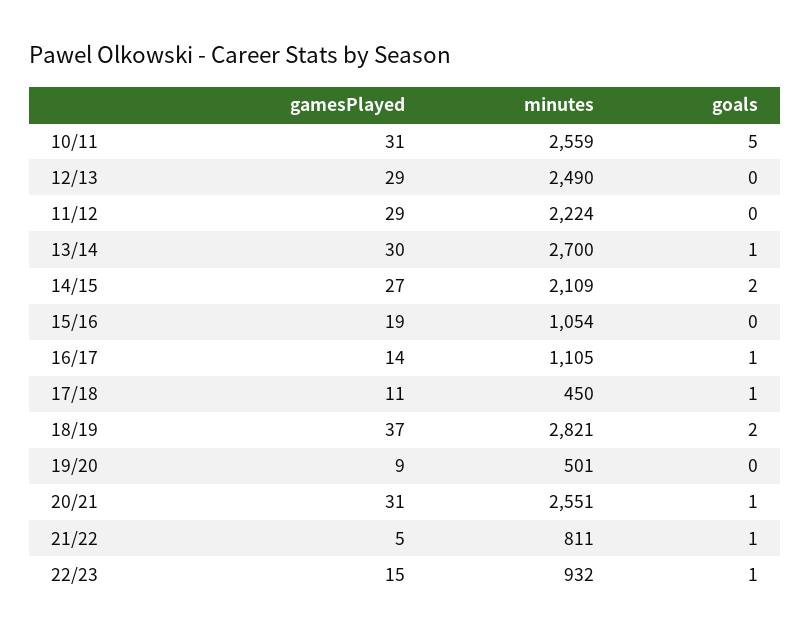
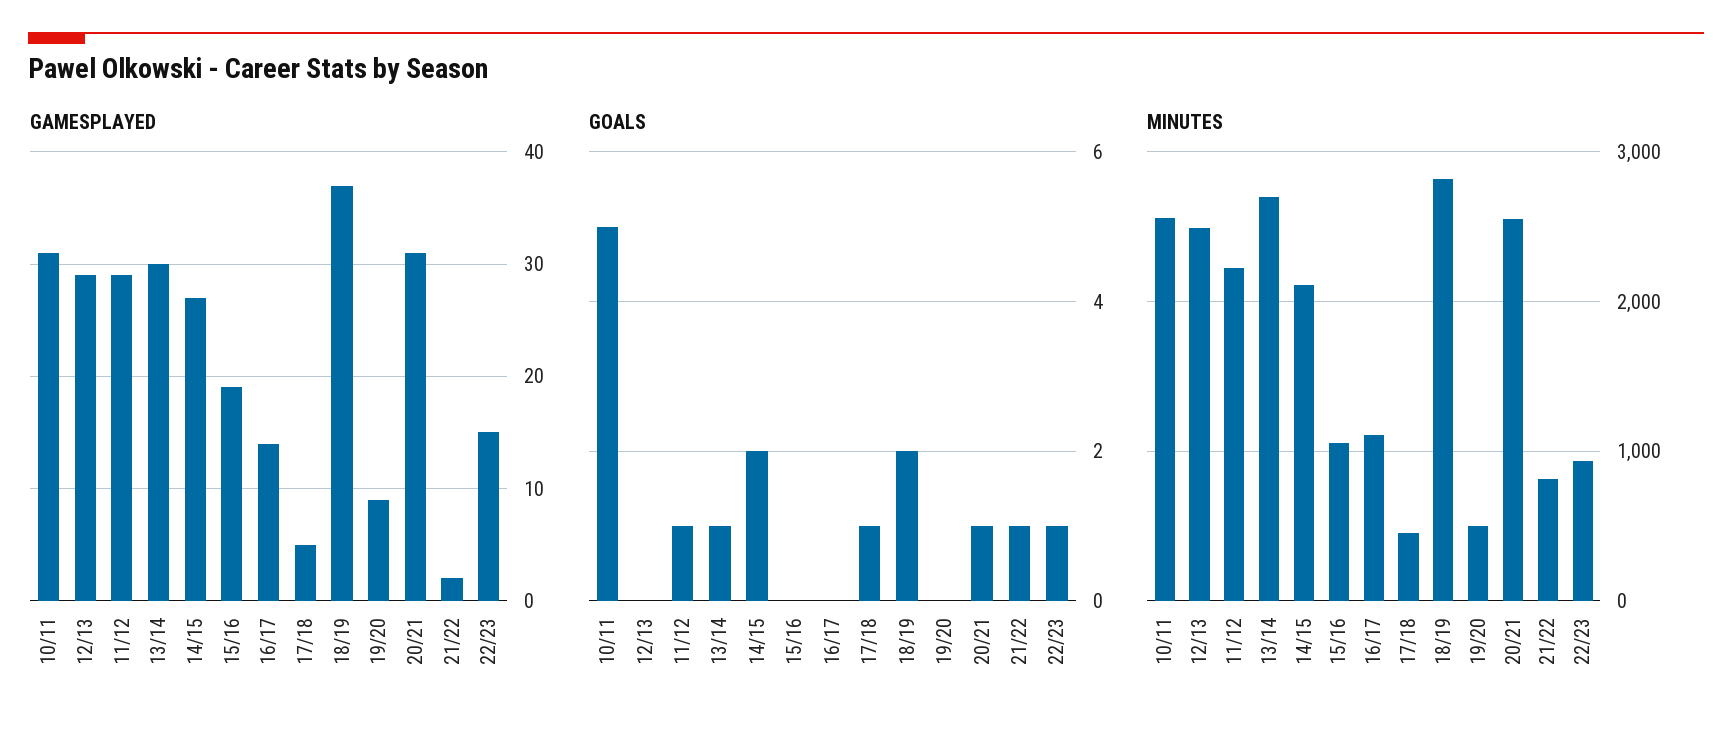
goals, 11/12: 0 -> 1
goals, 16/17: 1 -> 0
gamesPlayed, 17/18: 11 -> 5
gamesPlayed, 21/22: 5 -> 2

